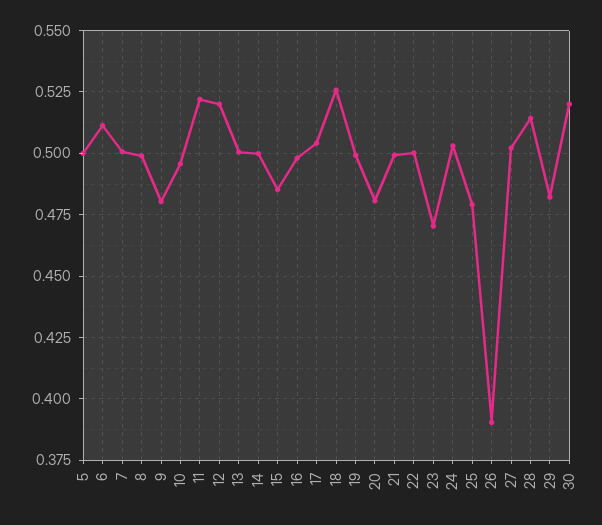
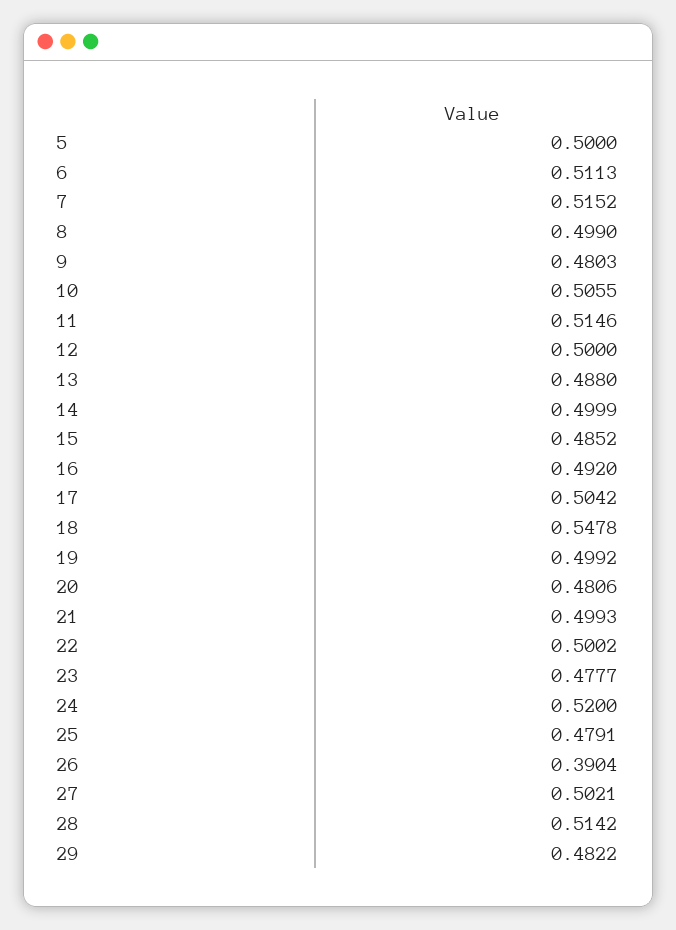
7: 0.5 -> 0.5152
10: 0.495 -> 0.5055
11: 0.5225 -> 0.5146
12: 0.52 -> 0.5
13: 0.5 -> 0.488
16: 0.4975 -> 0.492
18: 0.525 -> 0.5478
23: 0.47 -> 0.4777
24: 0.5025 -> 0.52
30: 0.52 -> none

